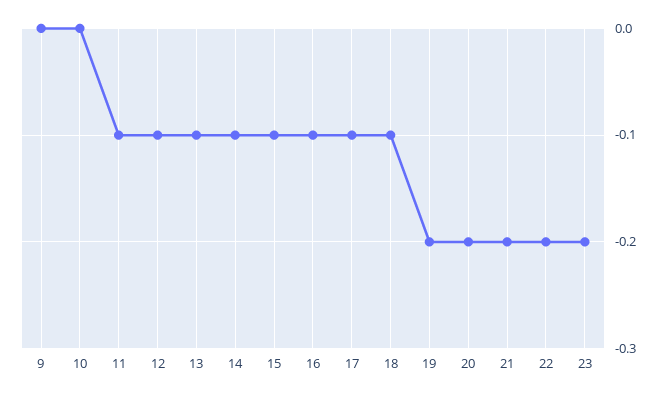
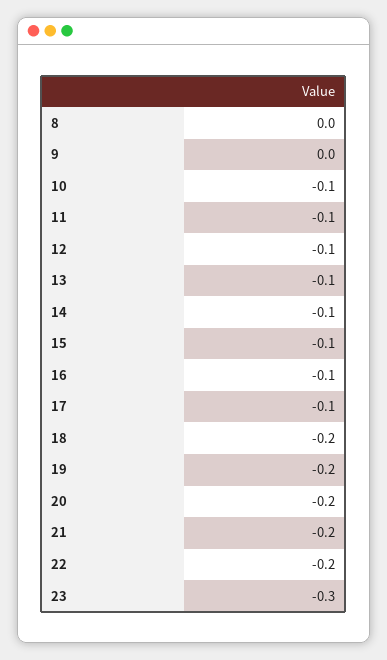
10: 0 -> -0.1
18: -0.1 -> -0.2
23: -0.2 -> -0.3
8: none -> 0

